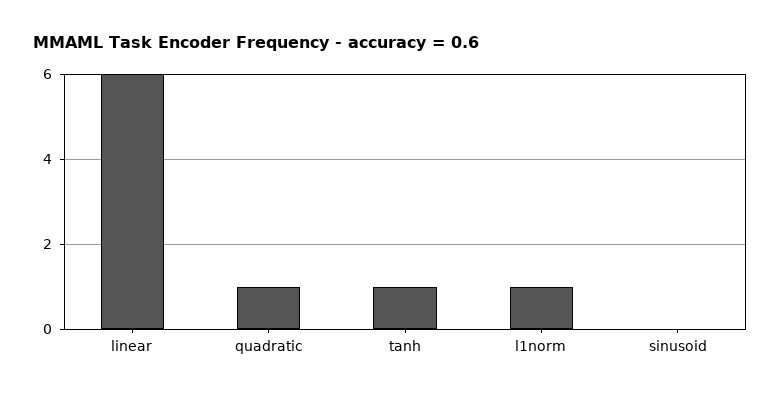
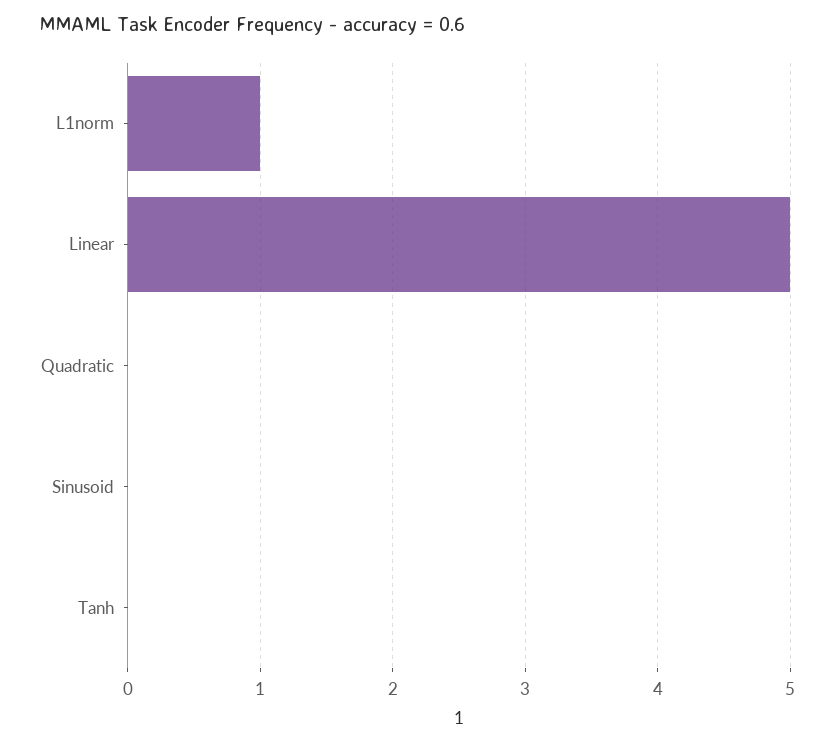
linear: 6 -> 5
quadratic: 1 -> 0
tanh: 1 -> 0

